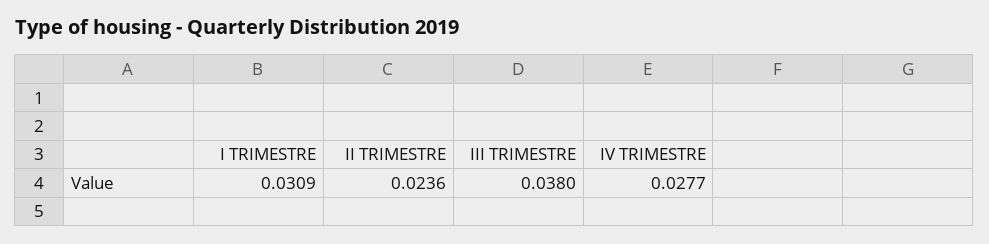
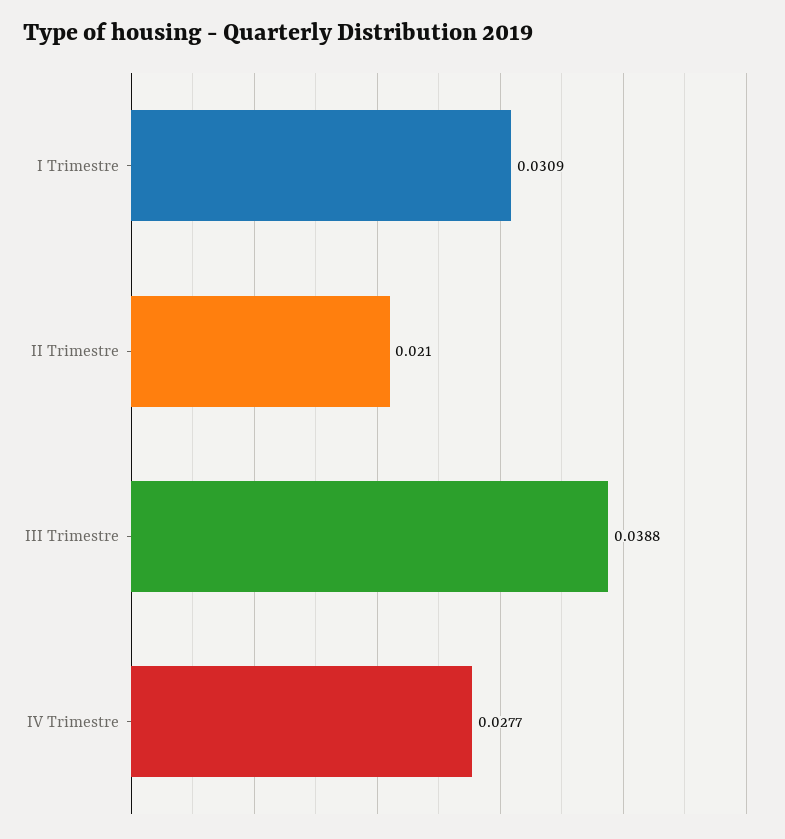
II TRIMESTRE: 0.0236 -> 0.021
III TRIMESTRE: 0.038 -> 0.0388

